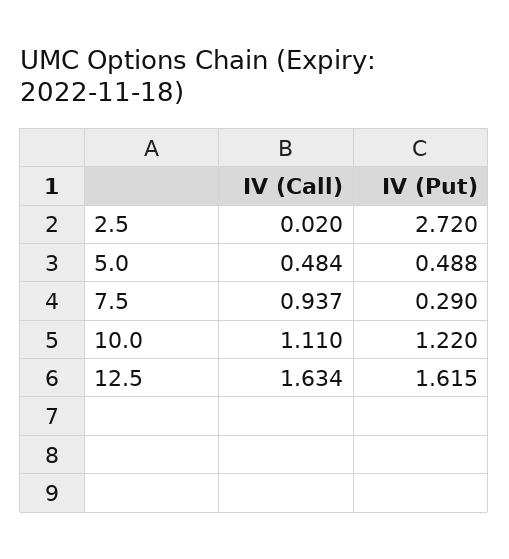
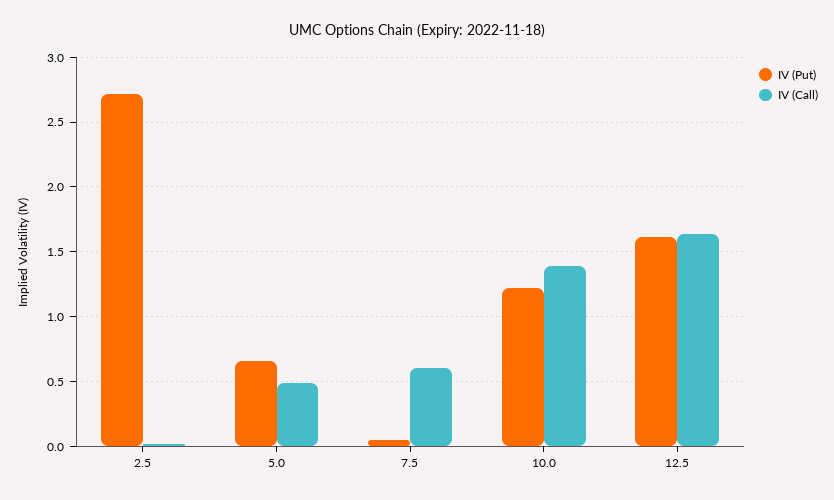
IV (Put), 5.0: 0.488 -> 0.65
IV (Call), 7.5: 0.937 -> 0.6
IV (Put), 7.5: 0.29 -> 0.05
IV (Call), 10.0: 1.11 -> 1.4

